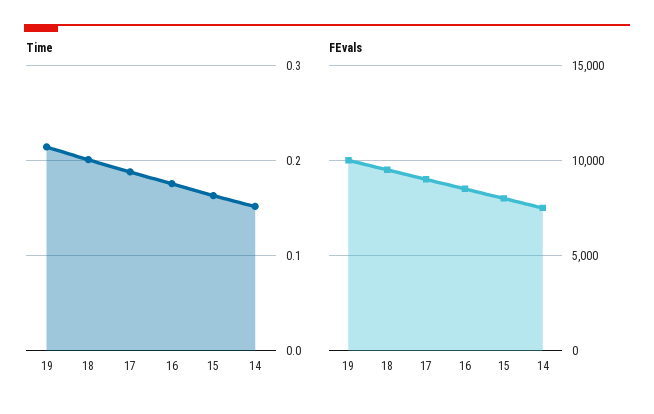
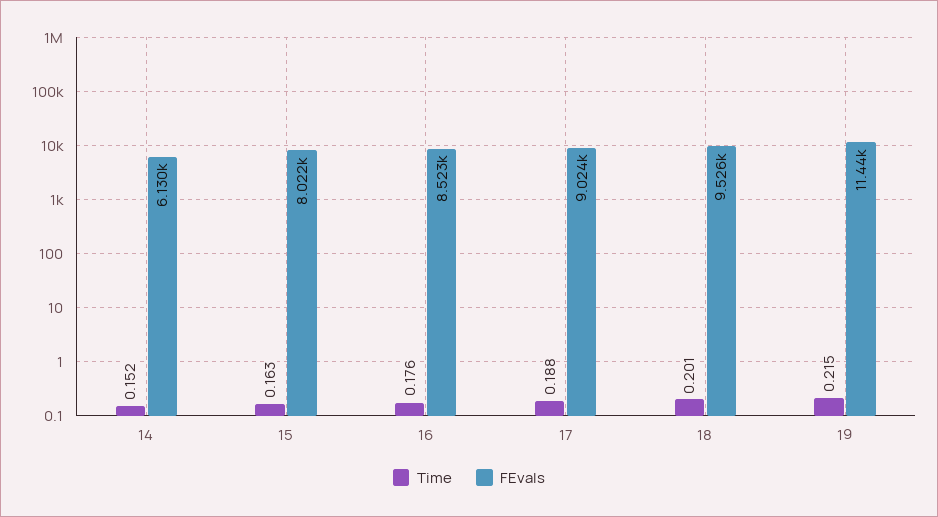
FEvals, 19: 10000 -> 11440
FEvals, 14: 7500 -> 6130

